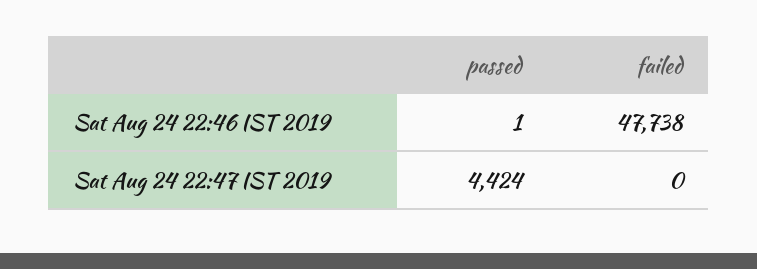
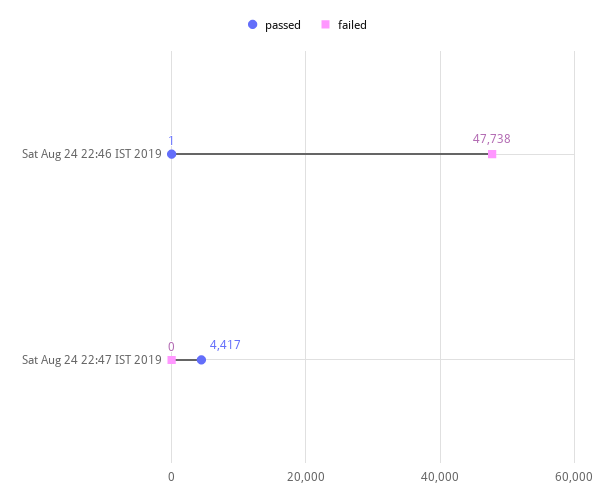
passed, Sat Aug 24 22:47 IST 2019: 4424 -> 4417

